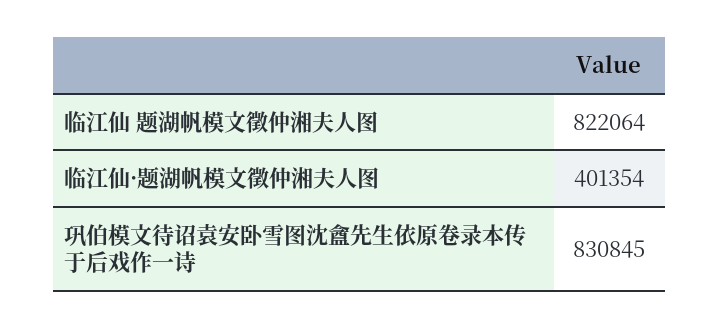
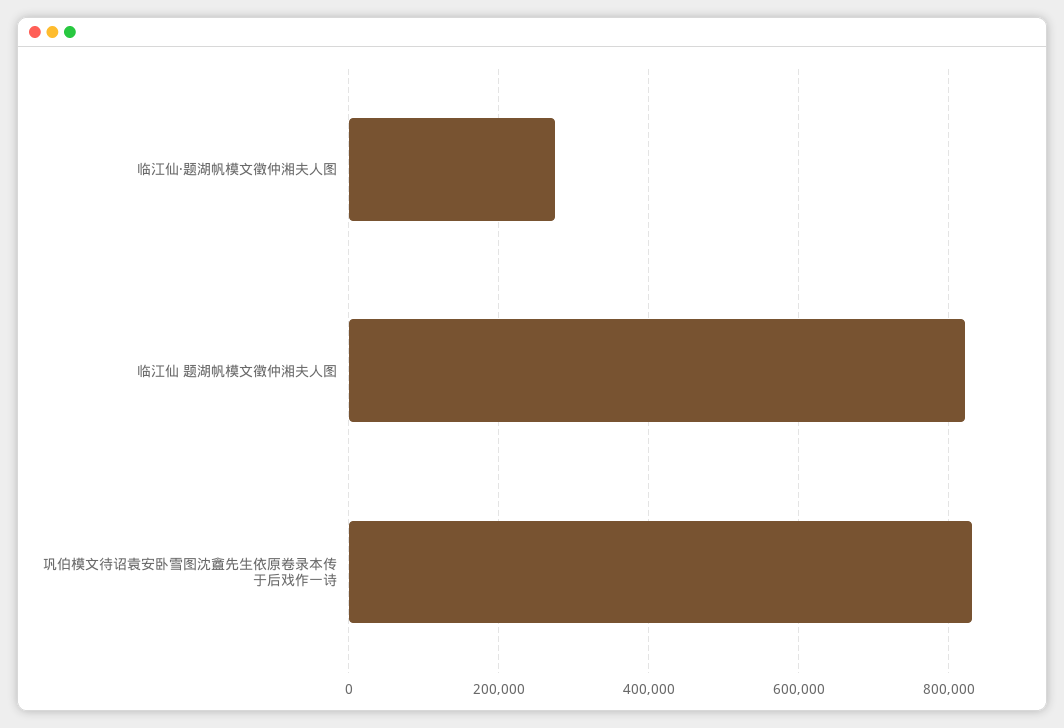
临江仙·题湖帆模文徵仲湘夫人图: 401354 -> 280000

